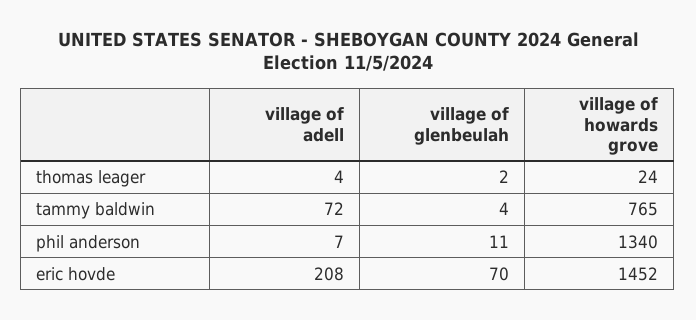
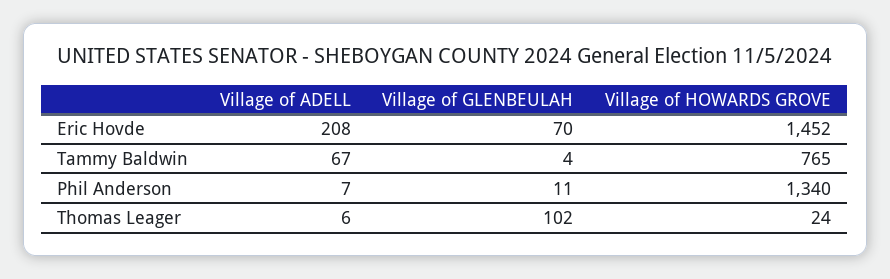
village of adell, thomas leager: 4 -> 6
village of glenbeulah, thomas leager: 2 -> 102
village of adell, tammy baldwin: 72 -> 67

